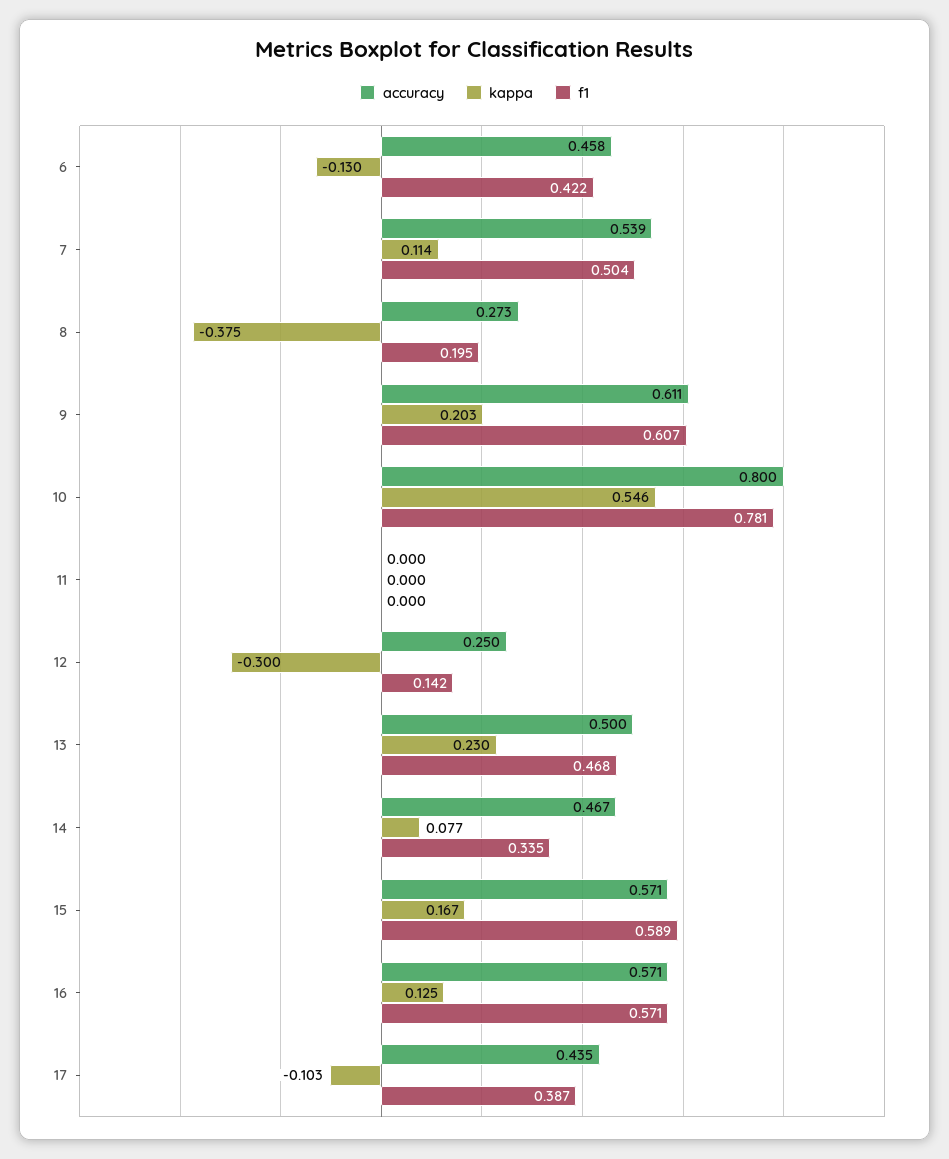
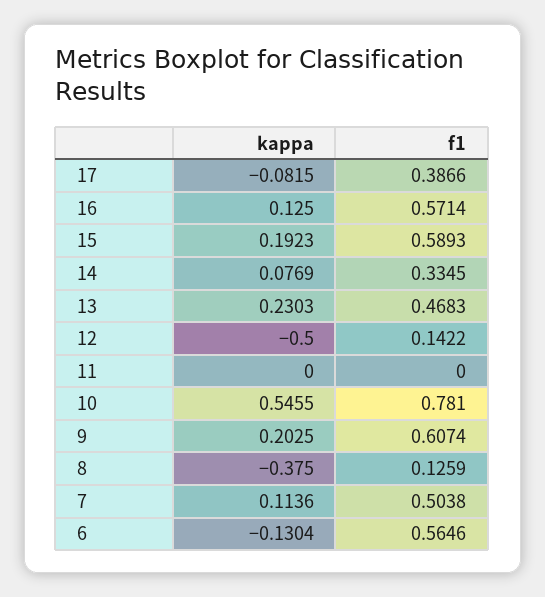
accuracy, 6: 0.458 -> none
f1, 6: 0.422 -> 0.5646
accuracy, 7: 0.539 -> none
accuracy, 8: 0.273 -> none
f1, 8: 0.195 -> 0.1259
accuracy, 9: 0.611 -> none
accuracy, 10: 0.8 -> none
accuracy, 11: 0 -> none
accuracy, 12: 0.25 -> none
kappa, 12: -0.3 -> -0.5
accuracy, 13: 0.5 -> none
accuracy, 14: 0.467 -> none
accuracy, 15: 0.571 -> none
kappa, 15: 0.167 -> 0.1923
accuracy, 16: 0.571 -> none
accuracy, 17: 0.435 -> none
kappa, 17: -0.103 -> -0.0815

